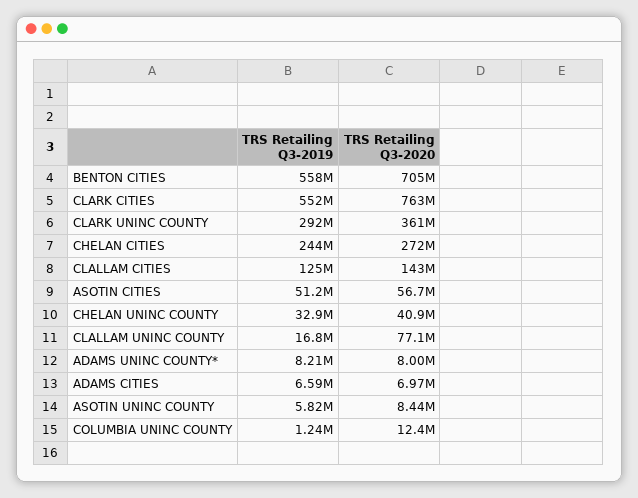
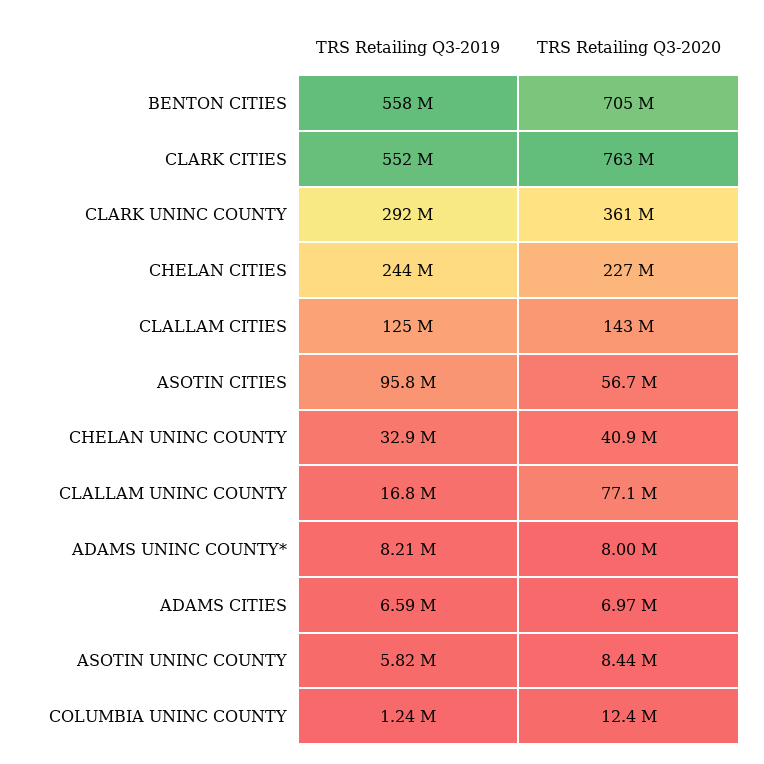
TRS Retailing Q3-2020, CHELAN CITIES: 272000000 -> 227000000
TRS Retailing Q3-2019, ASOTIN CITIES: 51200000 -> 95800000

